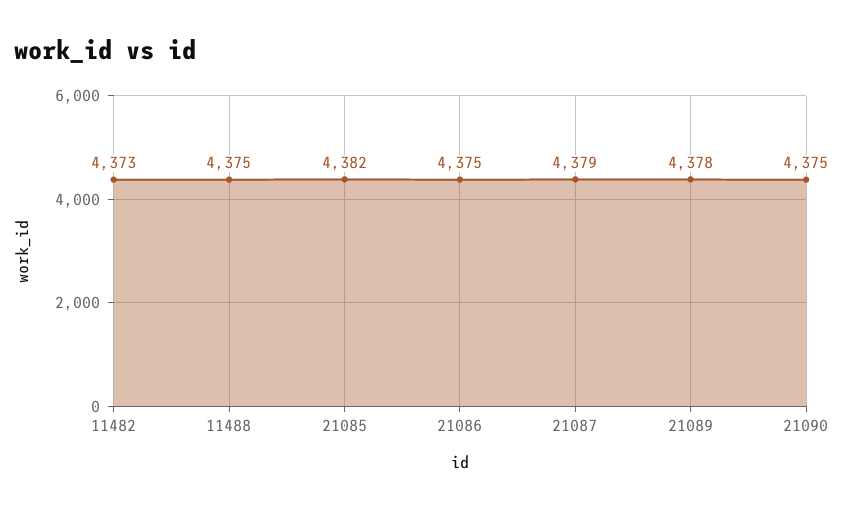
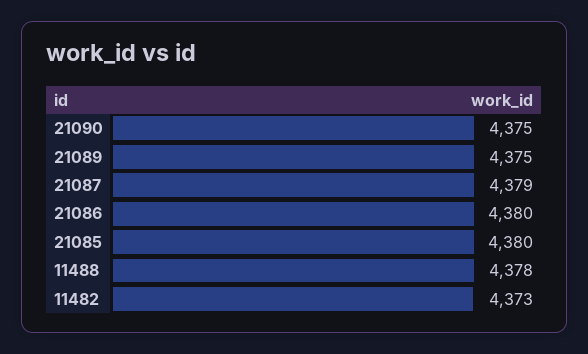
11488: 4375 -> 4378
21085: 4382 -> 4380
21086: 4375 -> 4380
21089: 4378 -> 4375

